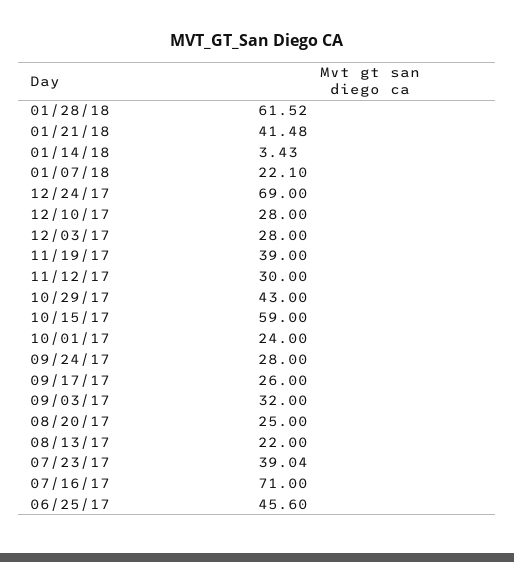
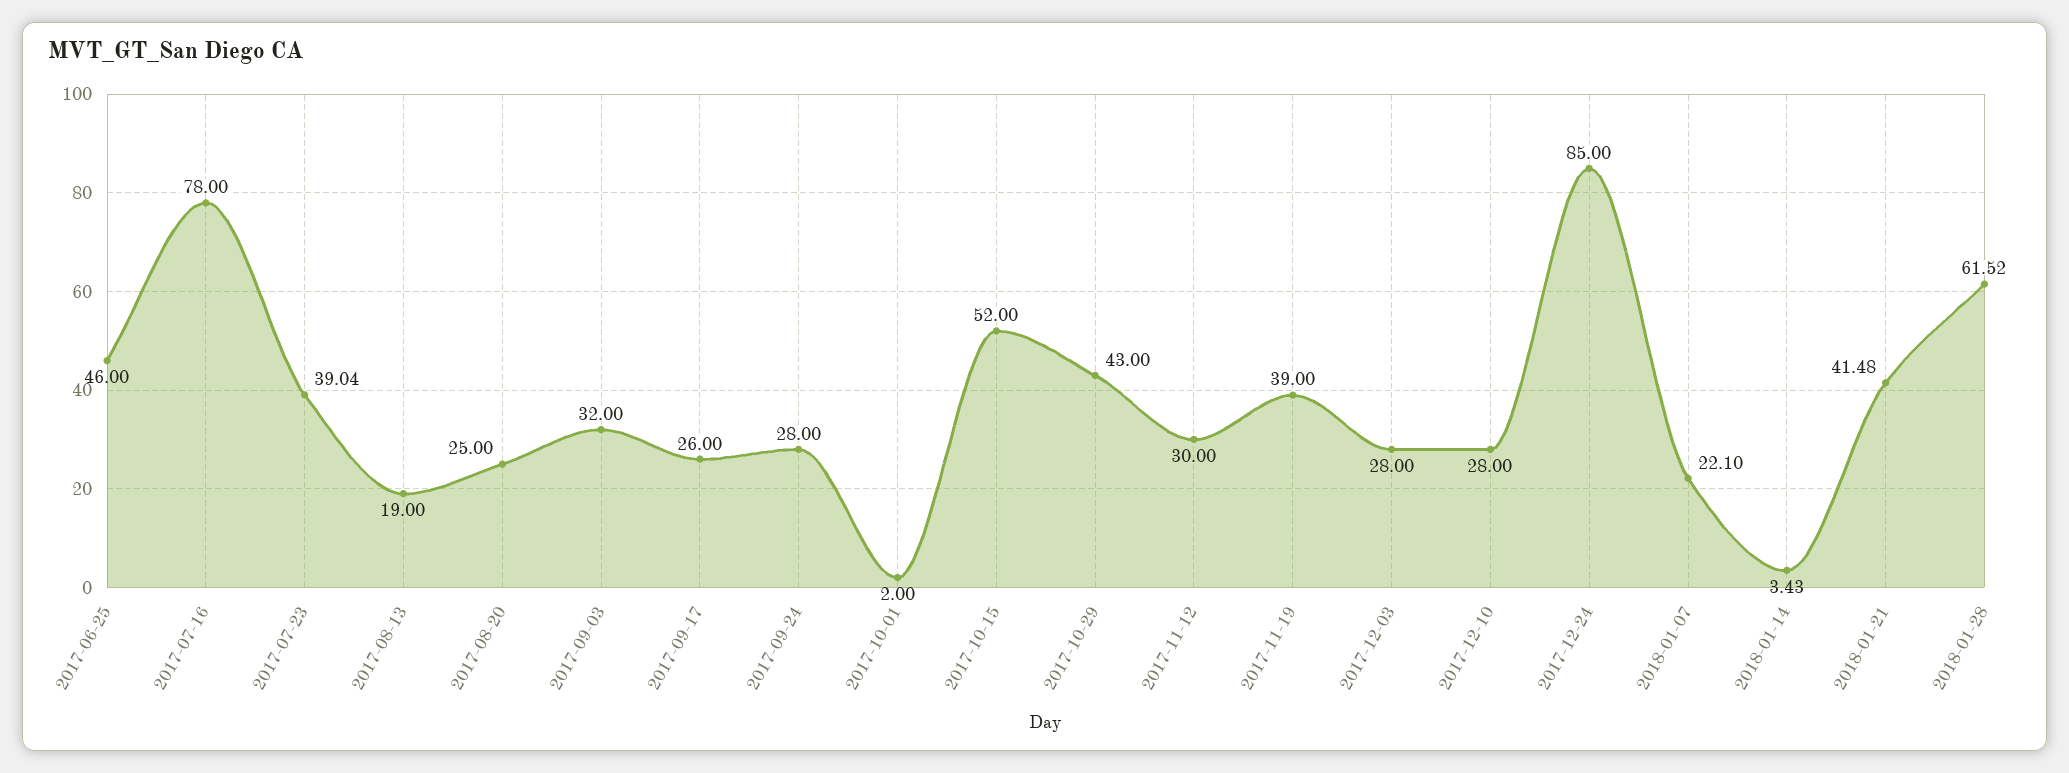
12/24/17: 69 -> 85
10/15/17: 59 -> 52
10/01/17: 24 -> 2
08/13/17: 22 -> 19
07/16/17: 71 -> 78
06/25/17: 45.6 -> 46

